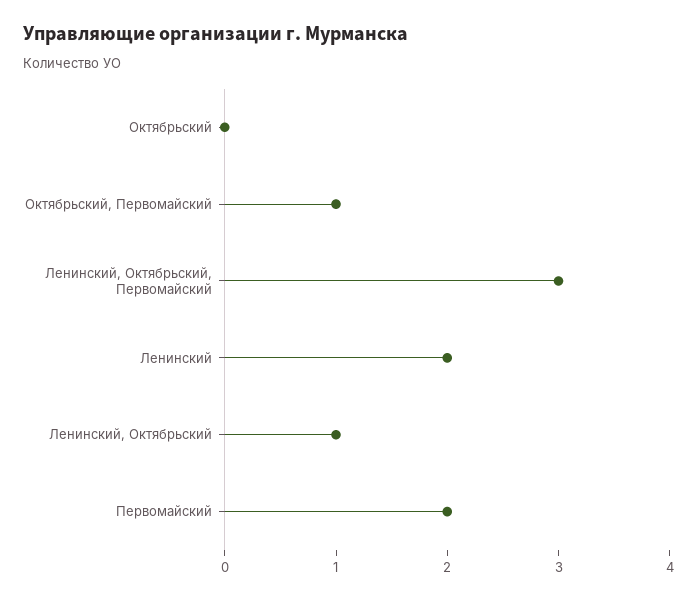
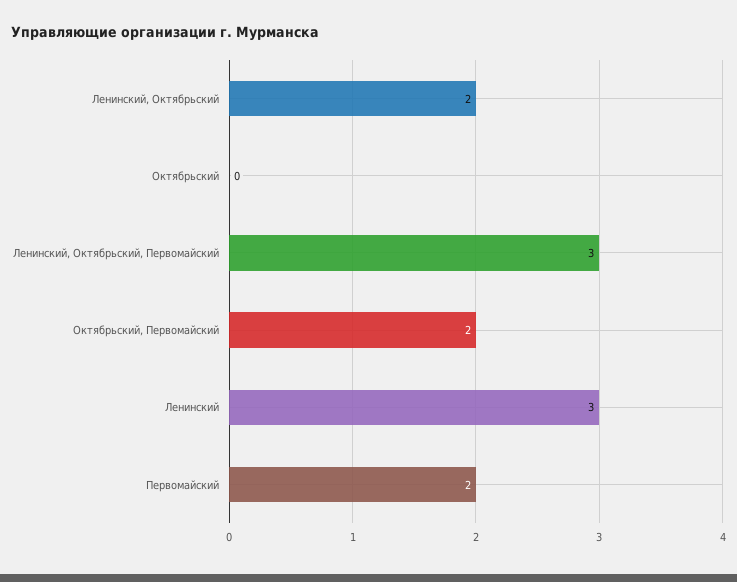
Октябрьский, Первомайский: 1 -> 2
Ленинский: 2 -> 3
Ленинский, Октябрьский: 1 -> 2

